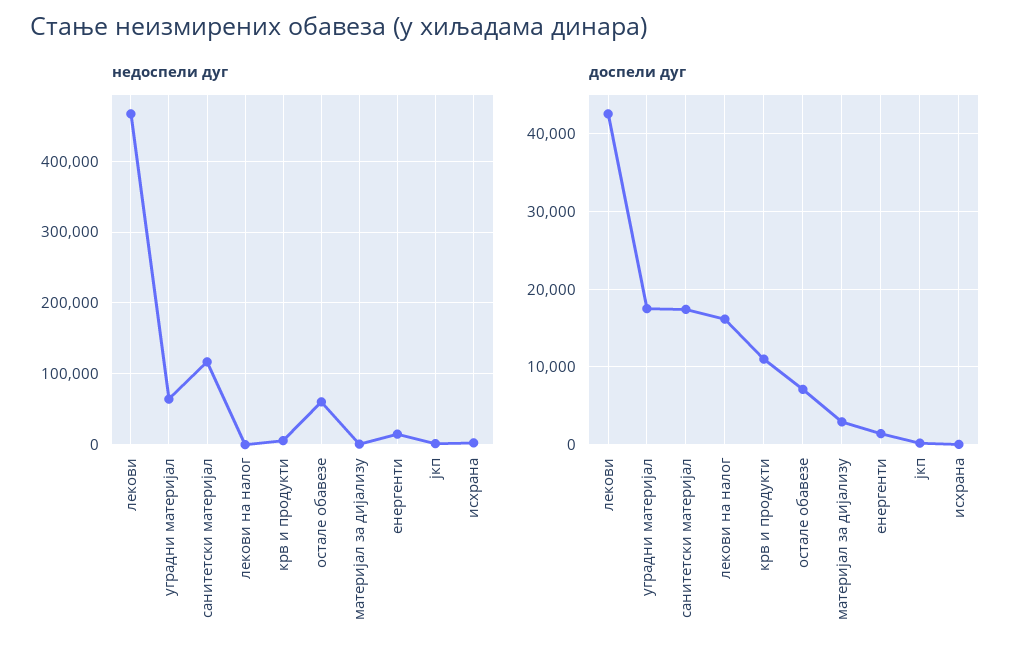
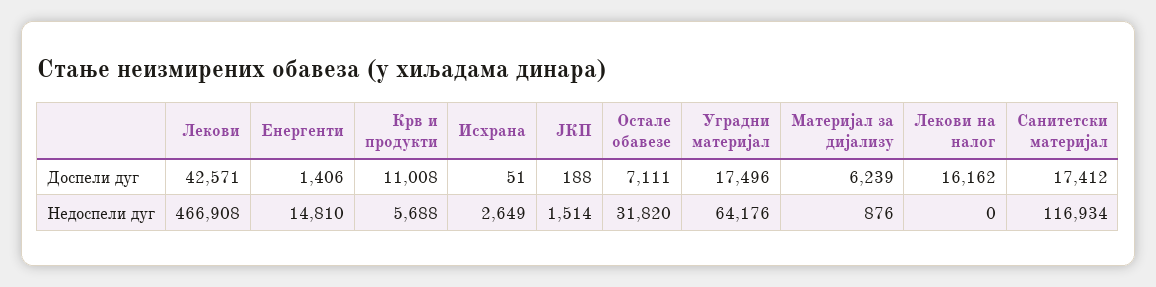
недоспели дуг, остале обавезе: 60000 -> 31820
доспели дуг, материјал за дијализу: 3000 -> 6239

